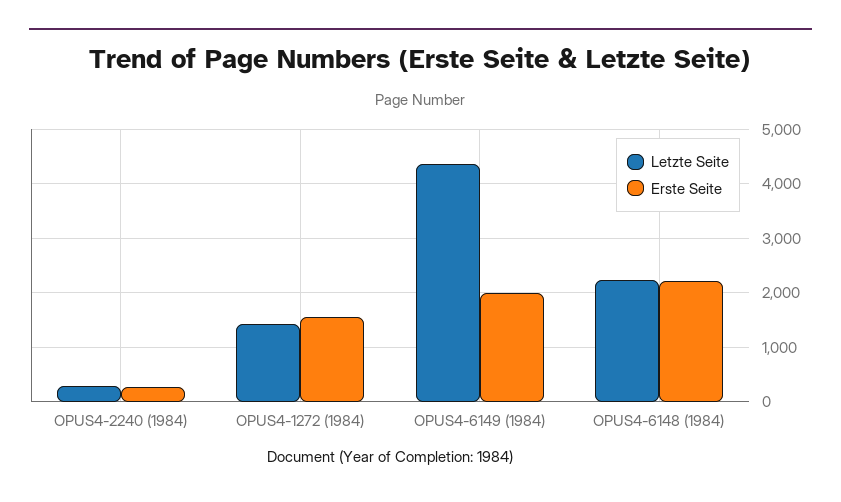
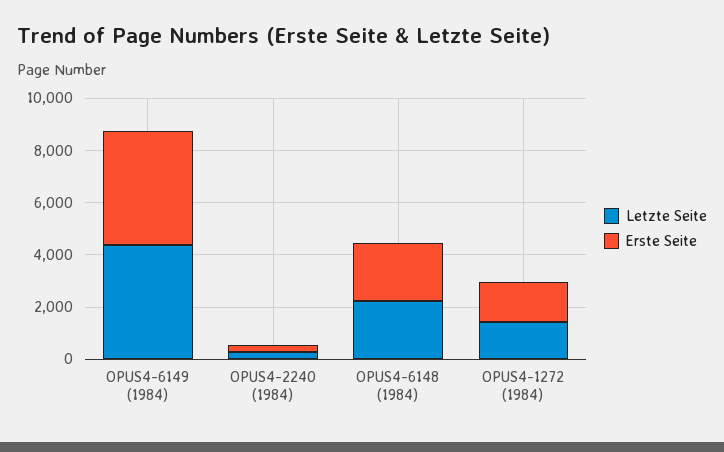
Erste Seite, OPUS4-6149 (1984): 2000 -> 4500

